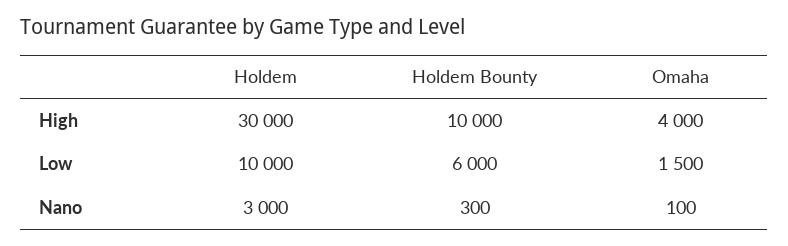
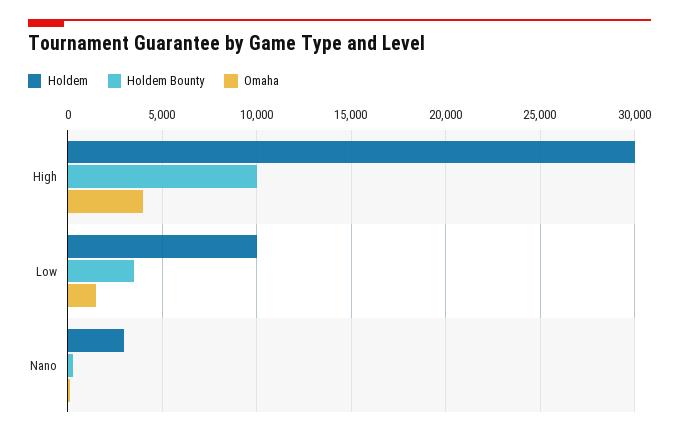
Holdem Bounty, Low: 6000 -> 3500

